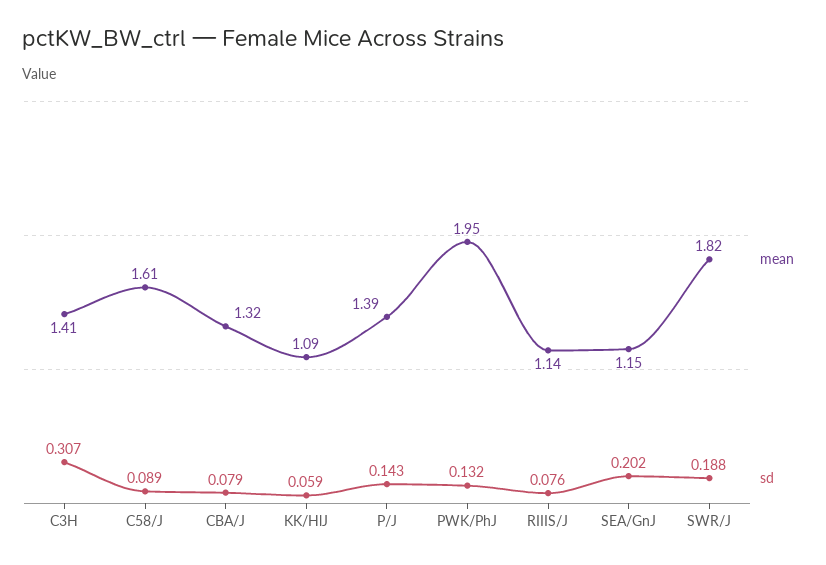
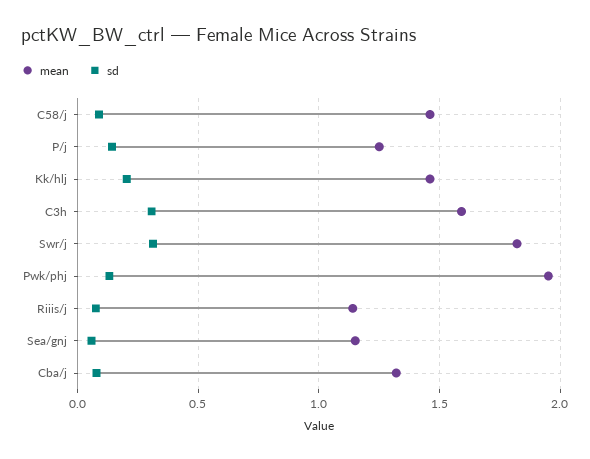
mean, C3H: 1.41 -> 1.6
mean, C58/J: 1.61 -> 1.45
mean, KK/HlJ: 1.09 -> 1.45
sd, KK/HlJ: 0.059 -> 0.2
mean, P/J: 1.39 -> 1.25
sd, SEA/GnJ: 0.202 -> 0.05
sd, SWR/J: 0.188 -> 0.3

